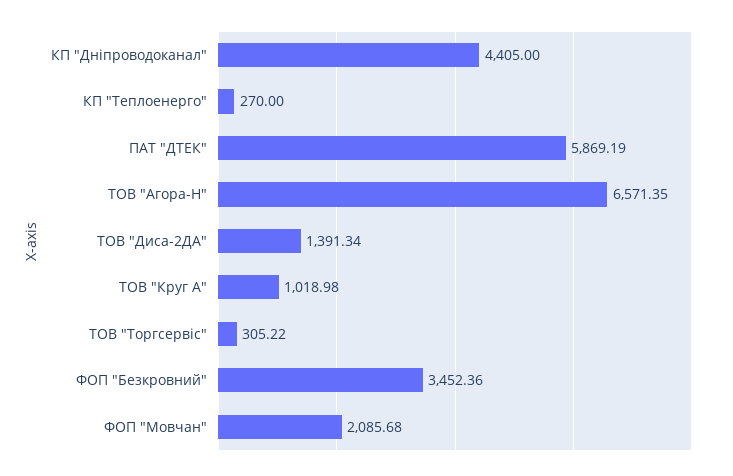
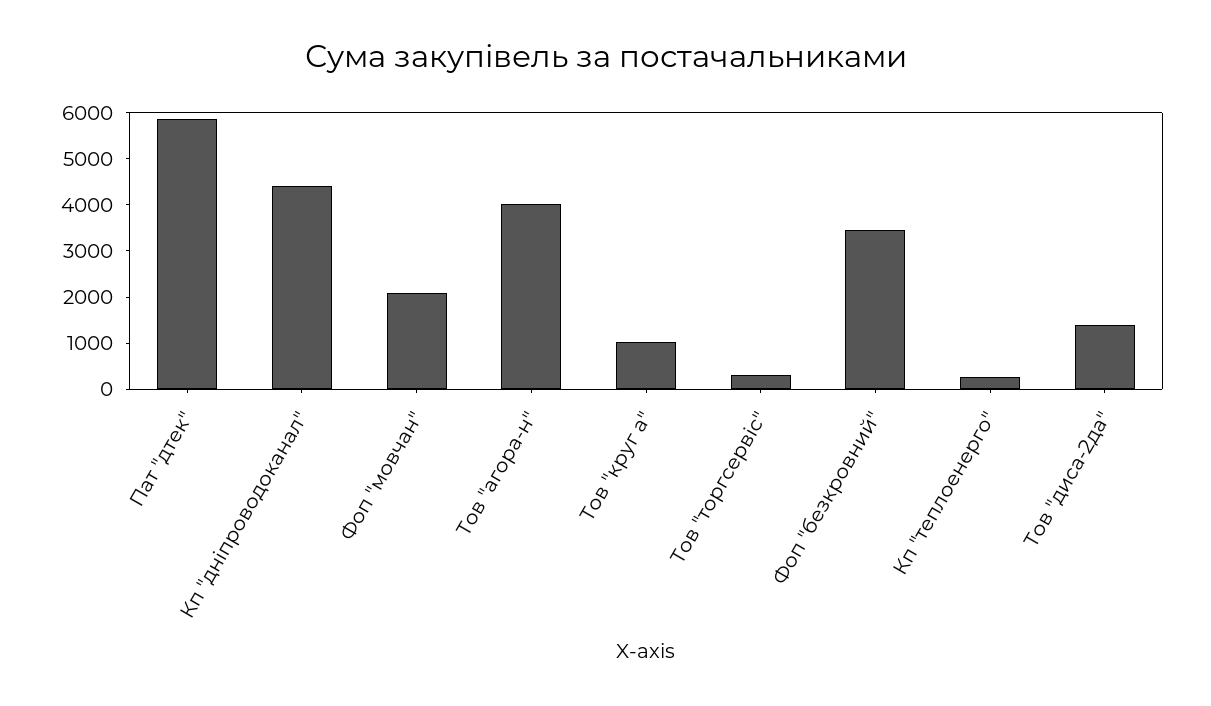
ТОВ "Агора-Н": 6571.35 -> 4000

